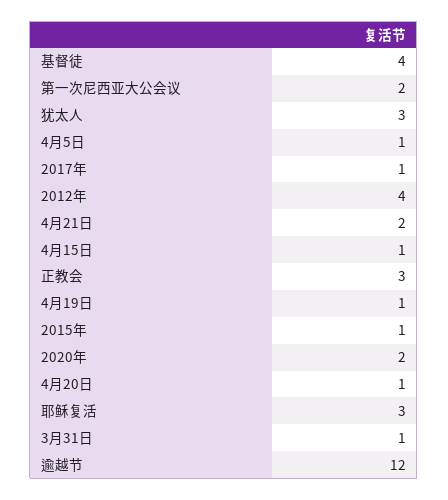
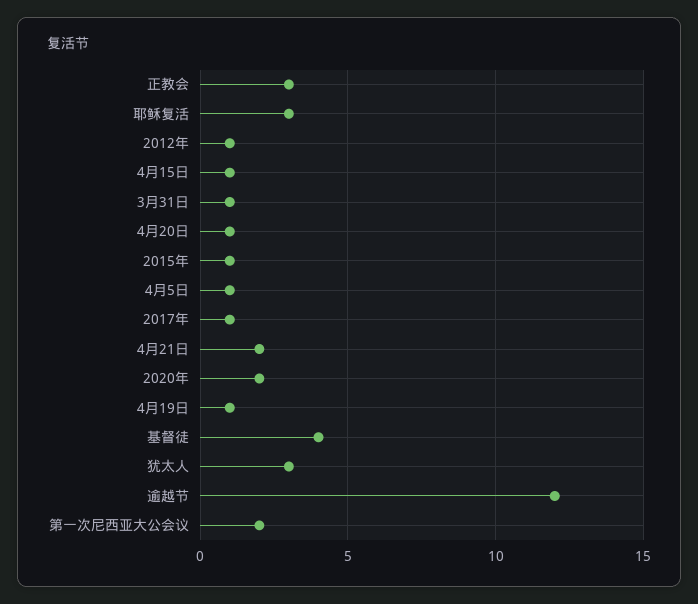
2012年: 4 -> 1

